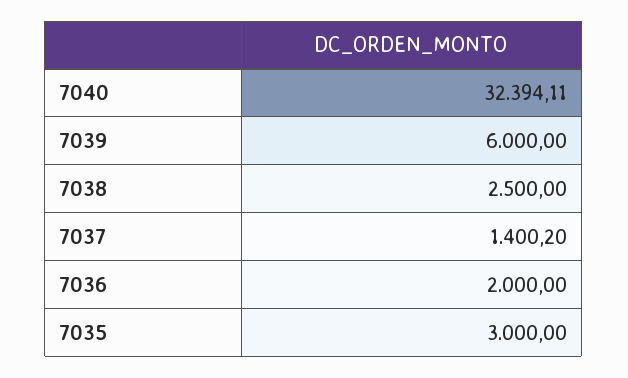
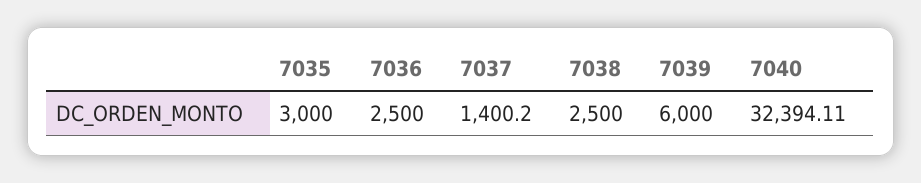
7036: 2000 -> 2500

